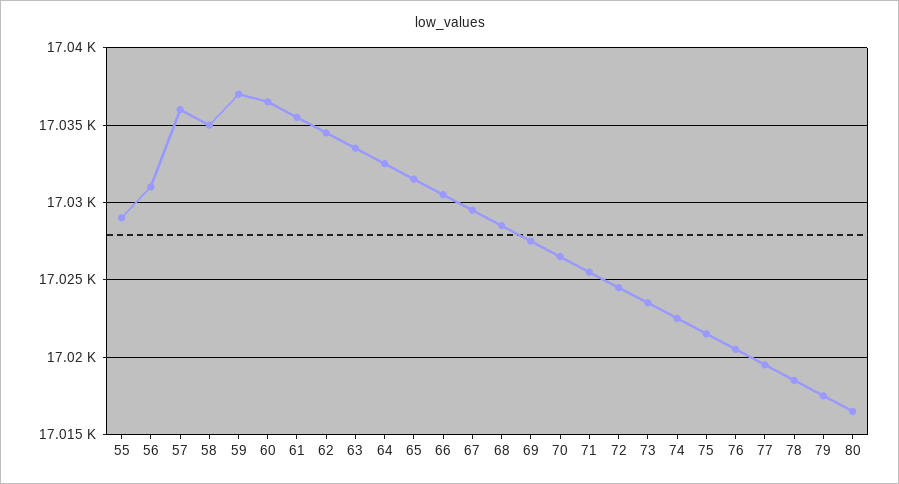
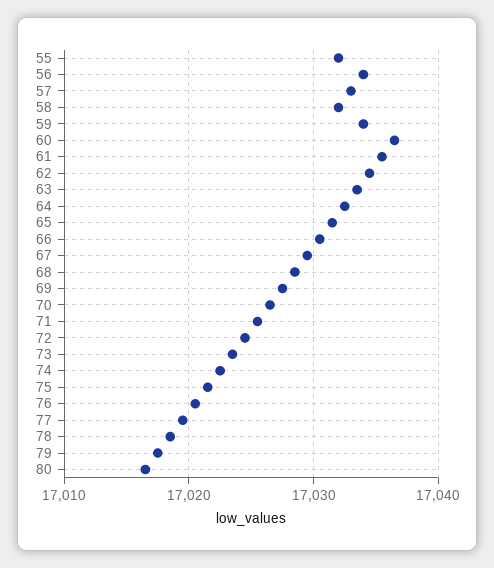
55: 17029 -> 17032
56: 17031 -> 17034
57: 17036 -> 17033
58: 17035 -> 17032
59: 17037 -> 17034

